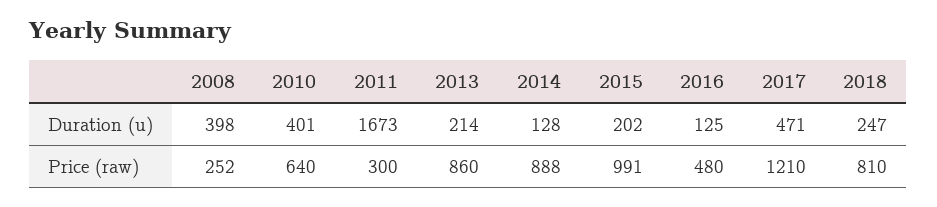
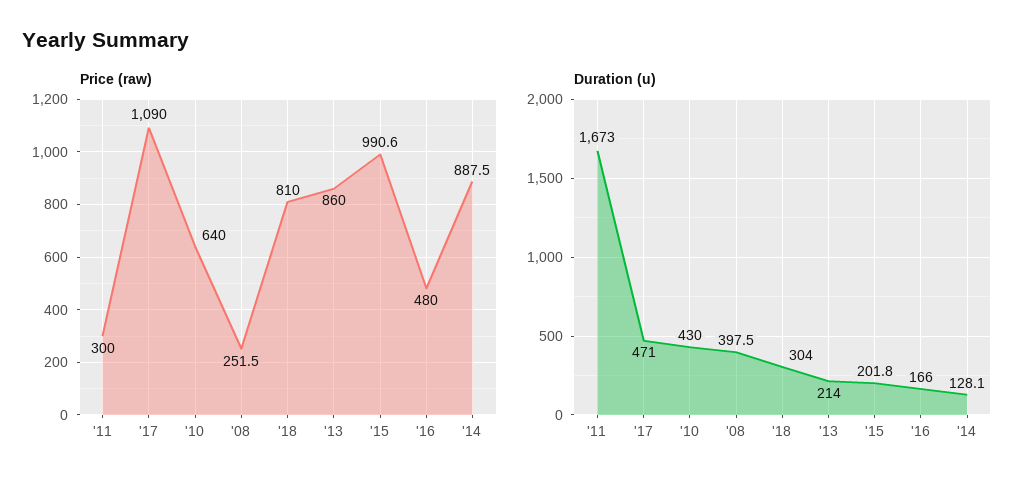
Duration (u), 2010: 401 -> 430
Duration (u), 2016: 125 -> 166
Duration (u), 2018: 247 -> 304
Price (raw), 2017: 1210 -> 1090

